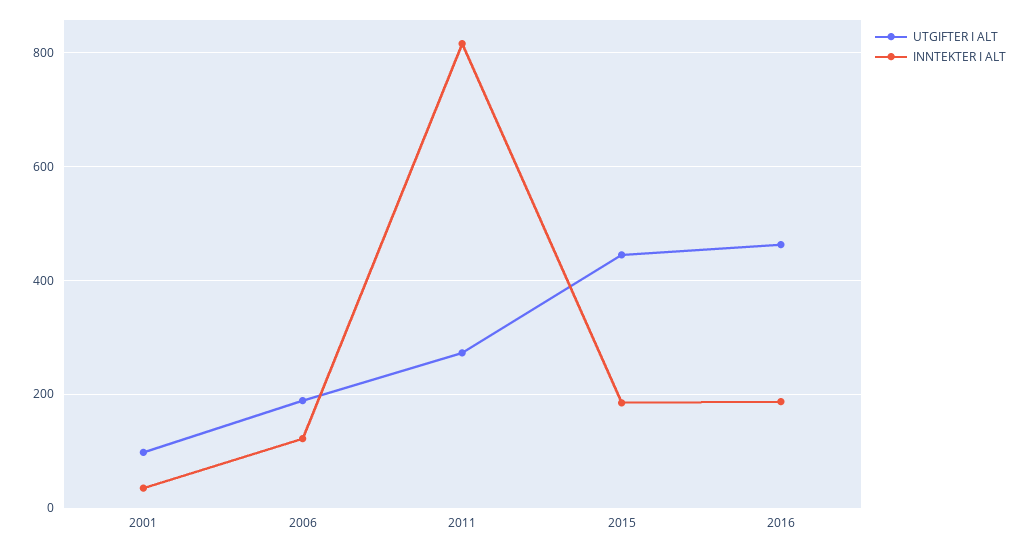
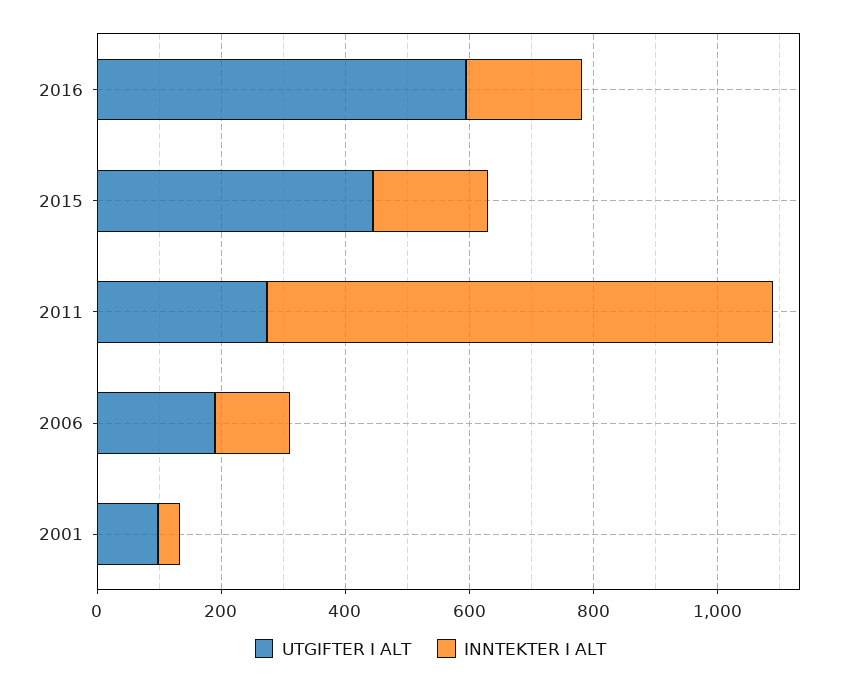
UTGIFTER I ALT, 2016: 460 -> 600

